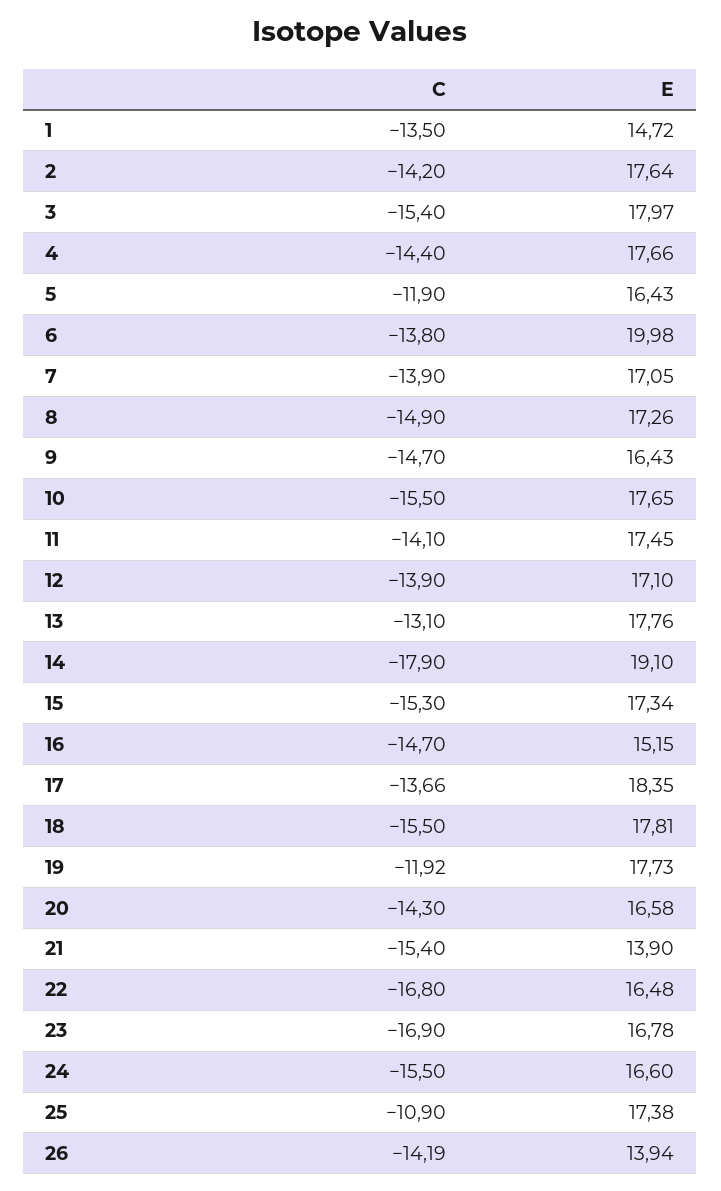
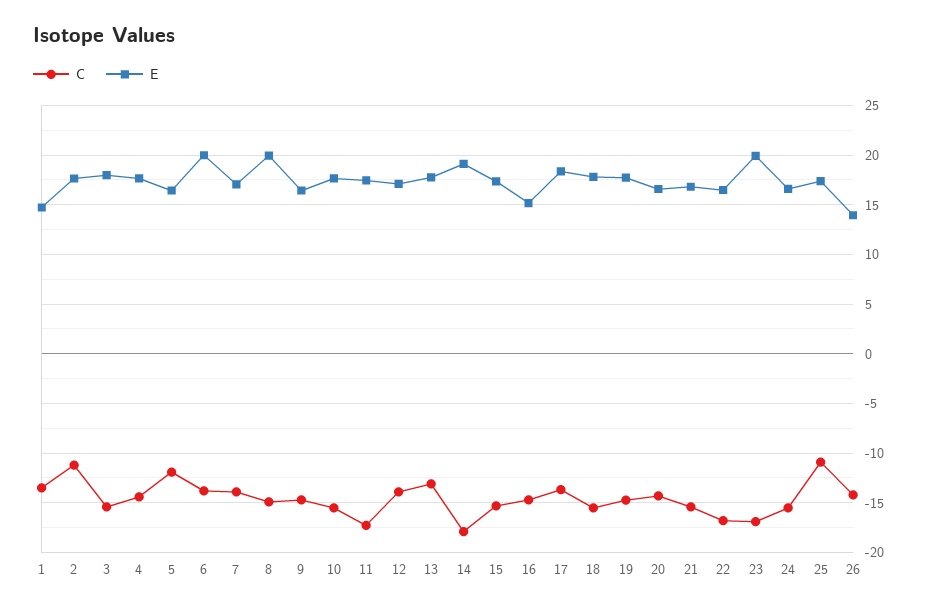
C, 2: -14.2 -> -11
E, 8: 17.26 -> 20
C, 11: -14.1 -> -17
C, 19: -11.92 -> -15
E, 21: 13.9 -> 17
E, 23: 16.78 -> 20

